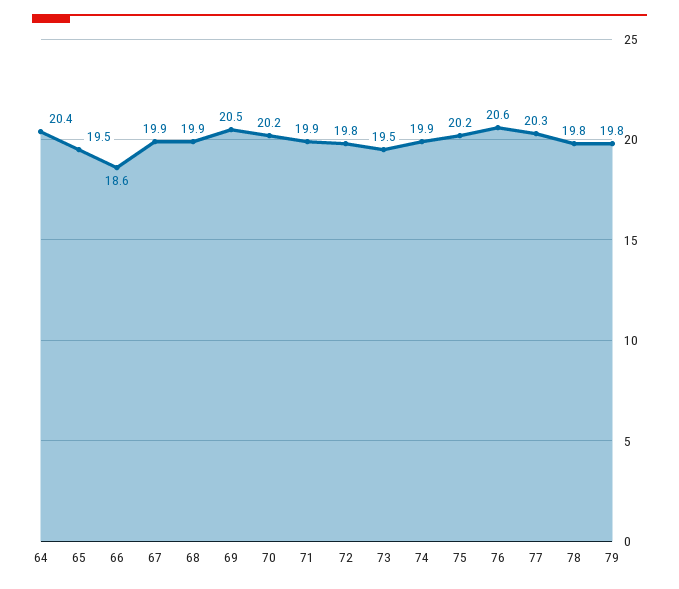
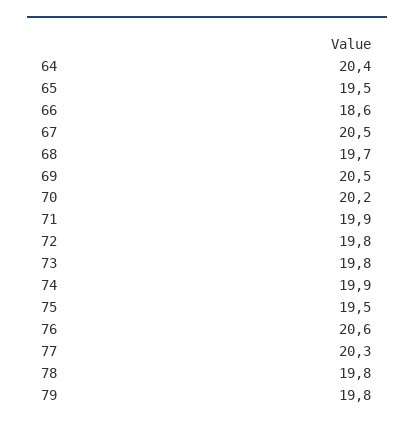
67: 19.9 -> 20.5
68: 19.9 -> 19.7
73: 19.5 -> 19.8
75: 20.2 -> 19.5

